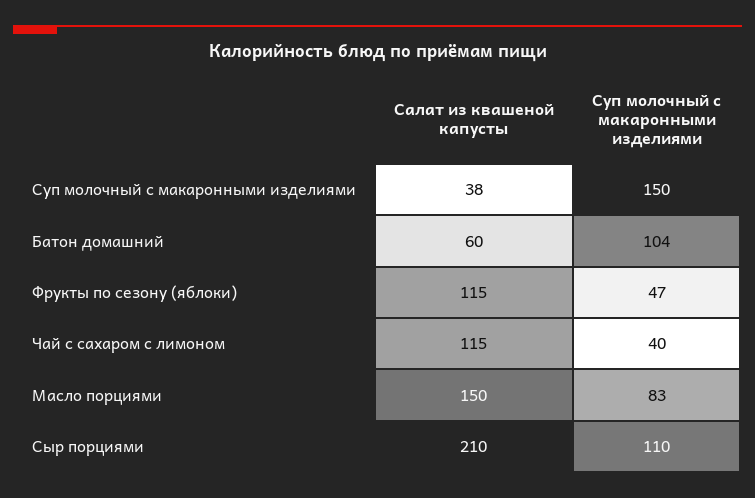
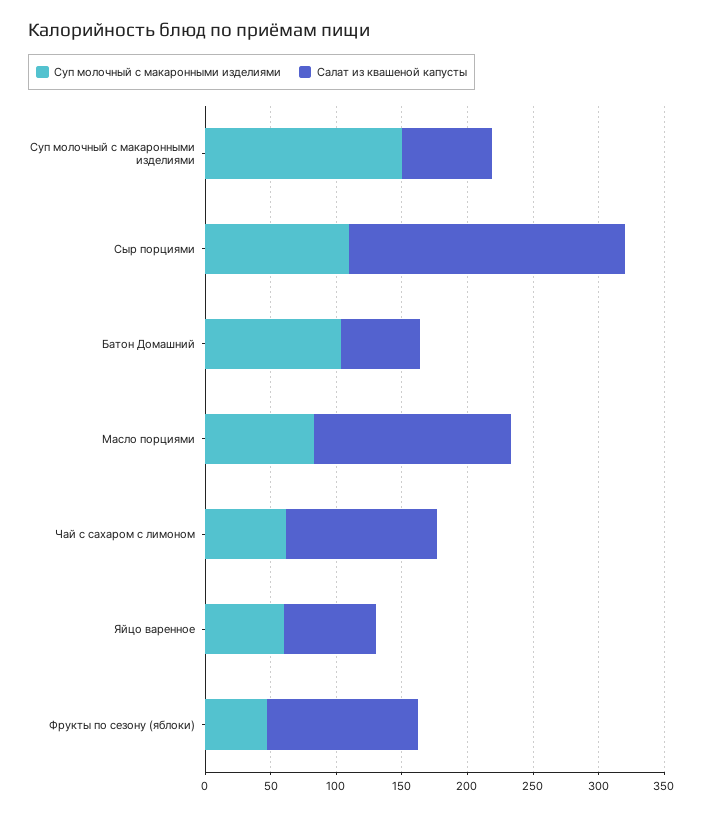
Салат из квашеной капусты, Суп молочный с макаронными изделиями: 38 -> 70
Суп молочный с макаронными изделиями, Чай с сахаром с лимоном: 40 -> 60
Суп молочный с макаронными изделиями, Яйцо варенное: none -> 60
Салат из квашеной капусты, Яйцо варенное: none -> 70

